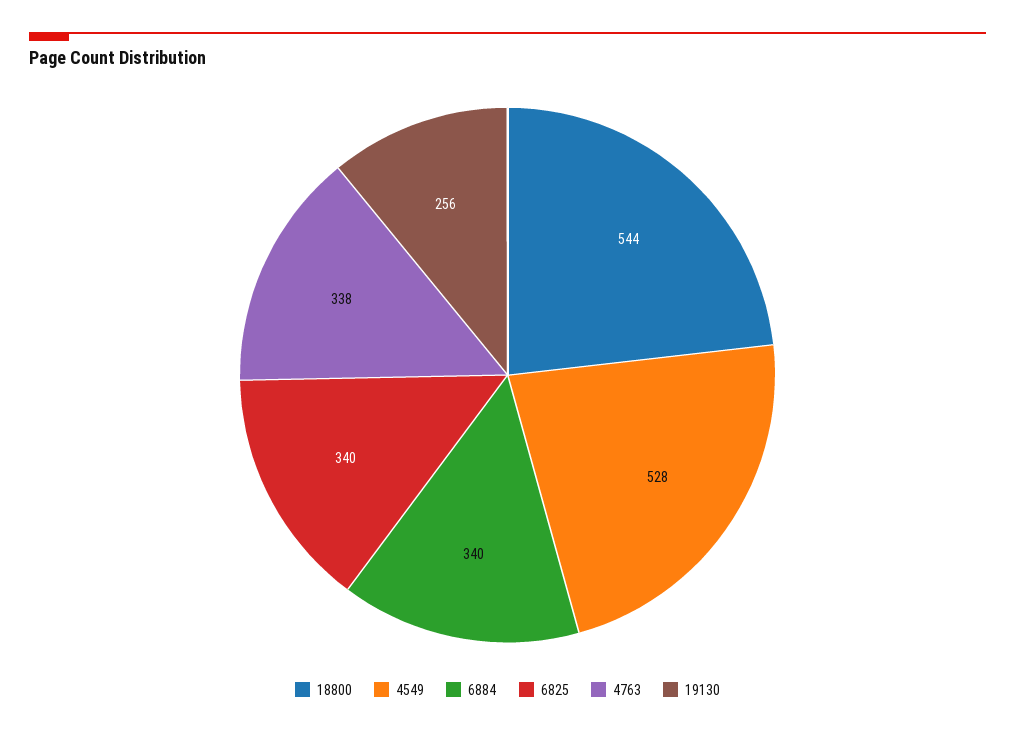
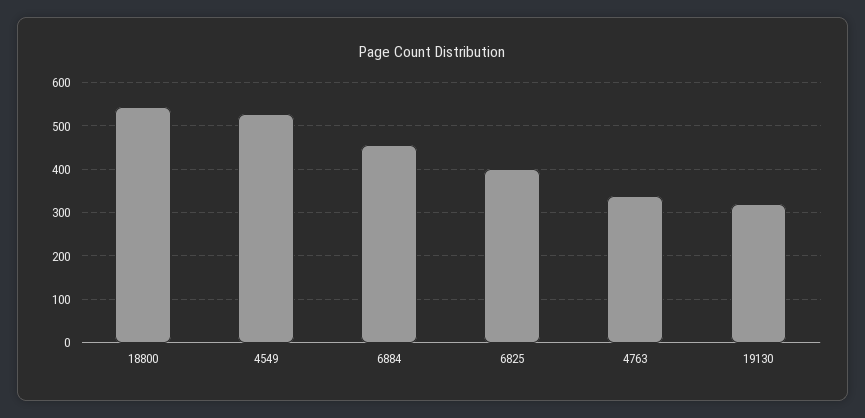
6884: 340 -> 460
6825: 340 -> 400
19130: 256 -> 320

